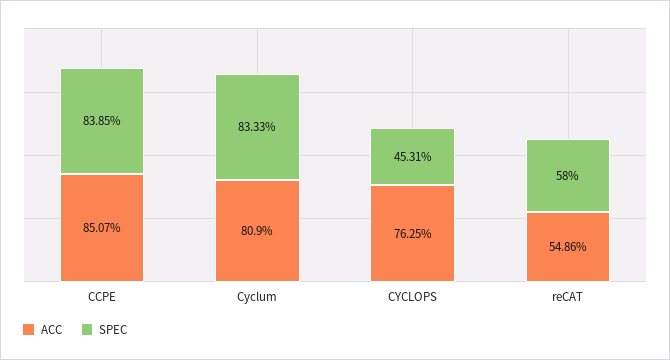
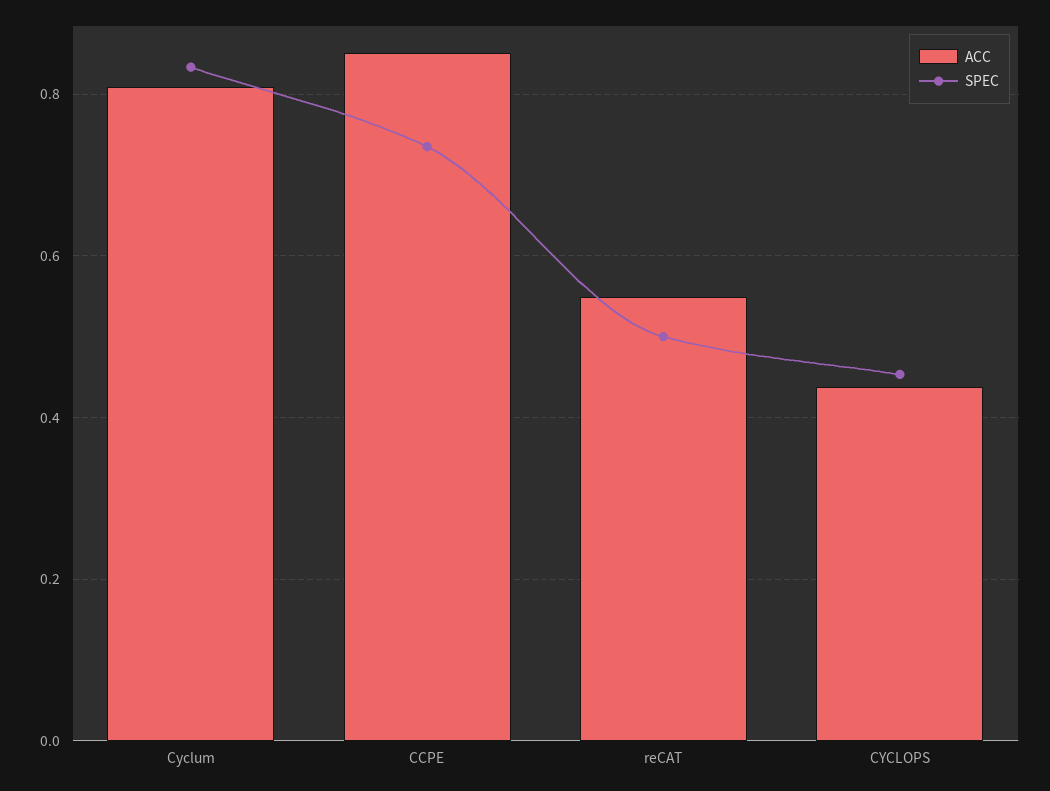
SPEC, CCPE: 0.8385 -> 0.74
ACC, CYCLOPS: 0.7625 -> 0.44
SPEC, reCAT: 0.58 -> 0.5

